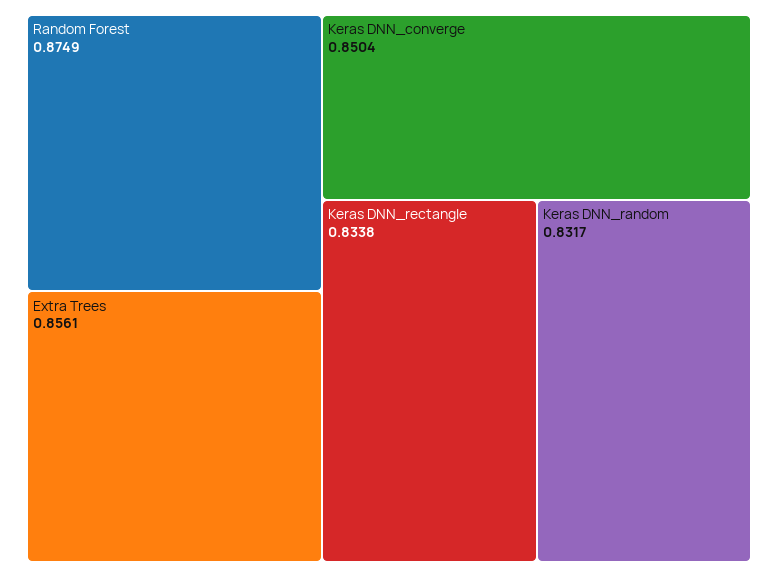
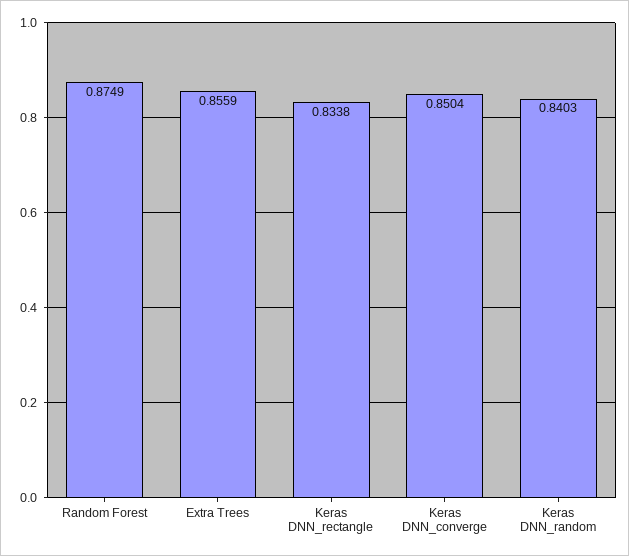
Extra Trees: 0.8561 -> 0.8559
Keras DNN_random: 0.8317 -> 0.8403

